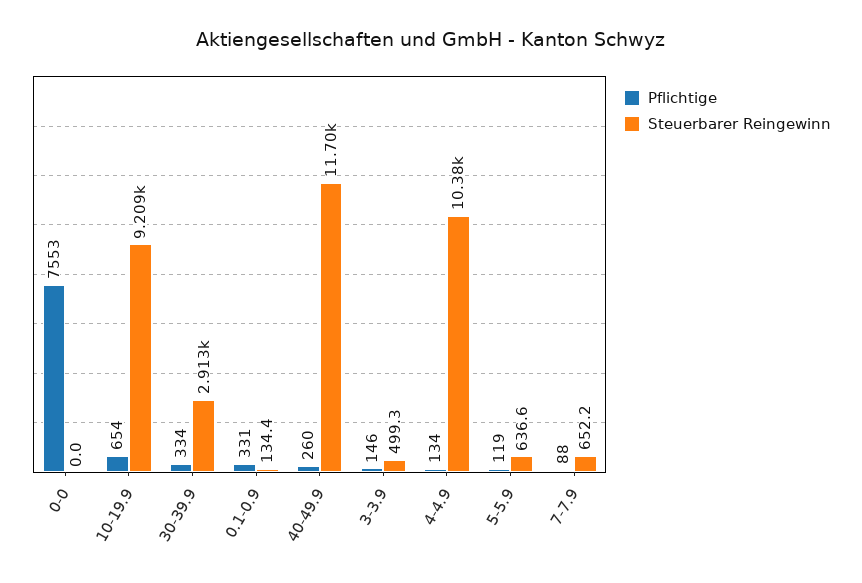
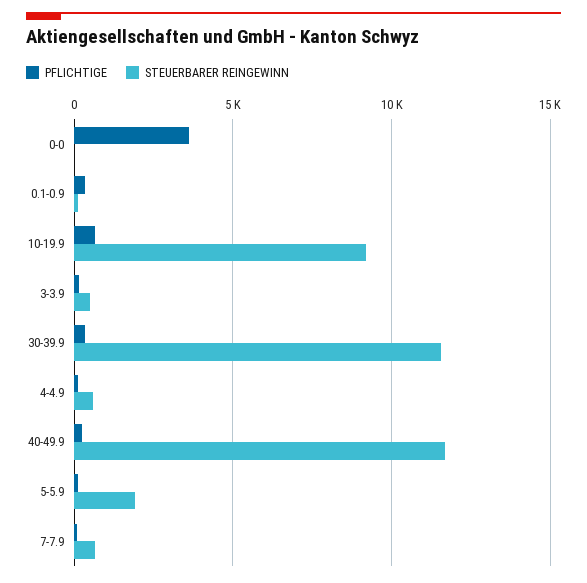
Pflichtige, 0-0: 7553 -> 3500
Steuerbarer Reingewinn, 30-39.9: 2913 -> 11500
Steuerbarer Reingewinn, 4-4.9: 10380 -> 500
Steuerbarer Reingewinn, 5-5.9: 636.6 -> 2000

